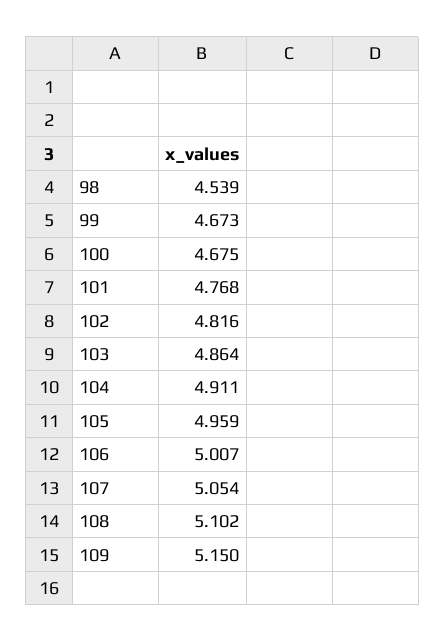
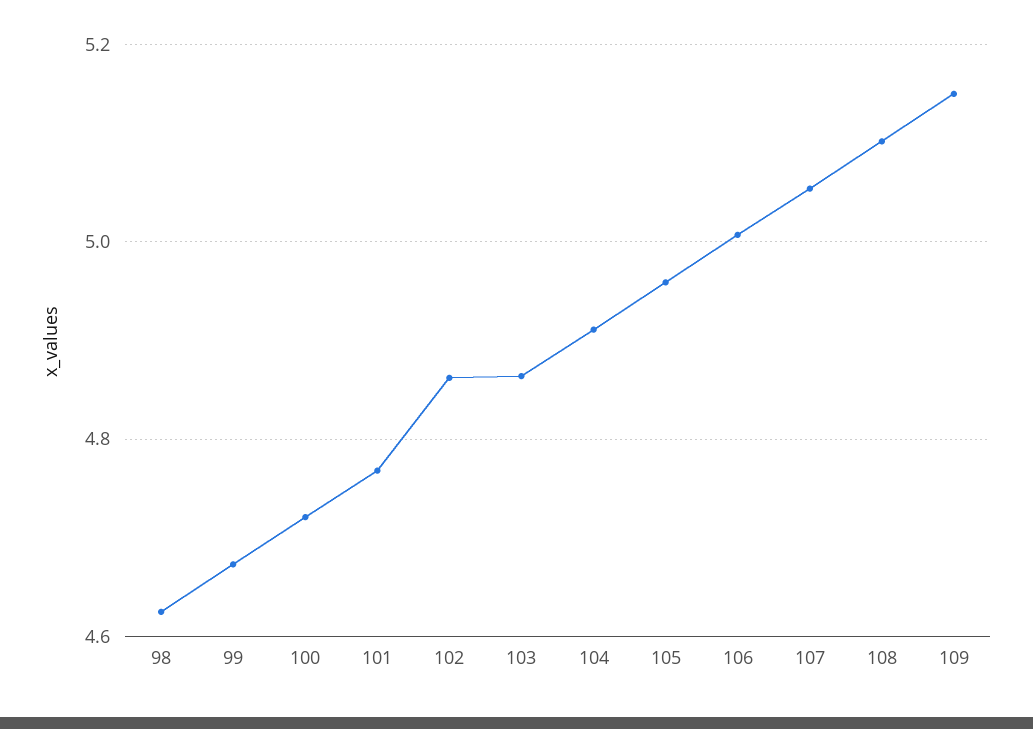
98: 4.539 -> 4.62
100: 4.675 -> 4.72
102: 4.816 -> 4.86

